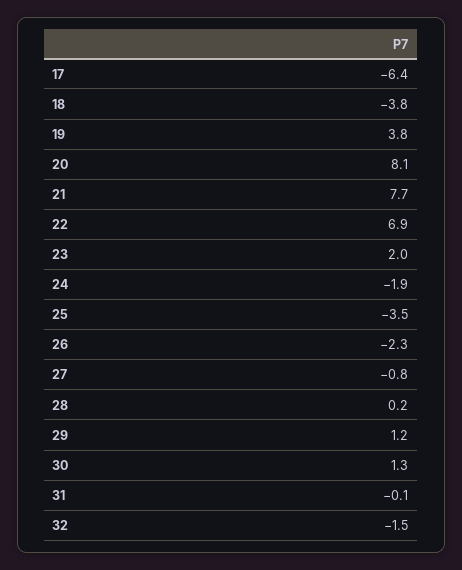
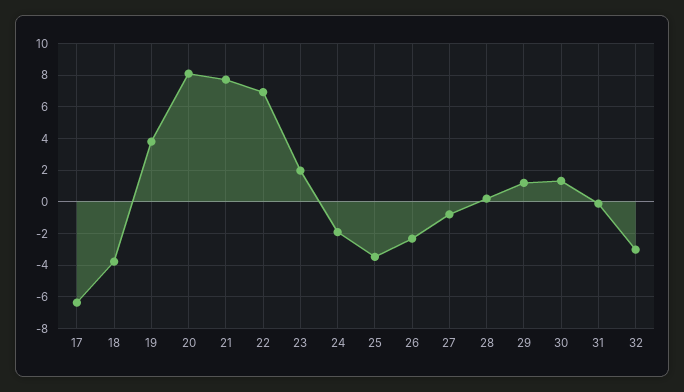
32: -1.5 -> -3

